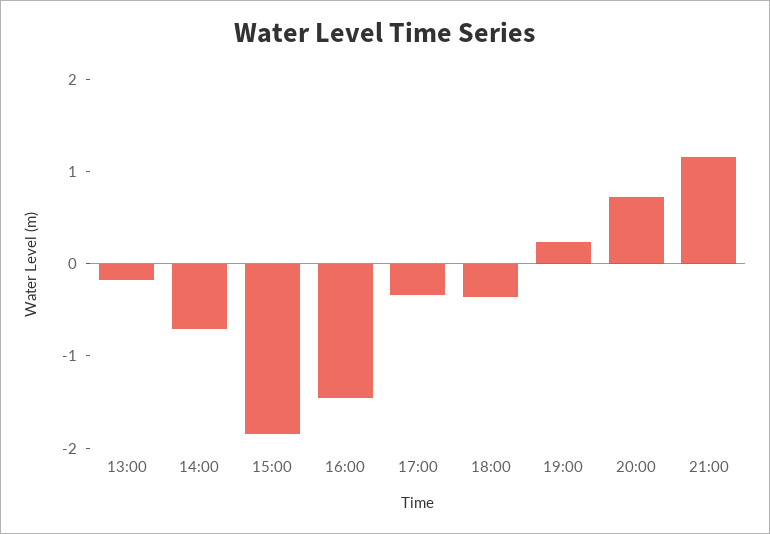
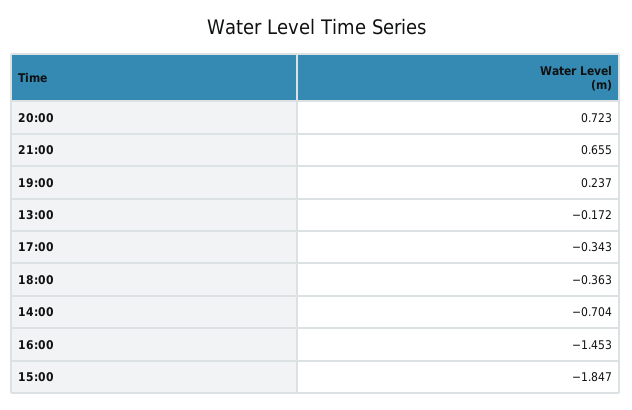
21:00: 1.2 -> 0.655

